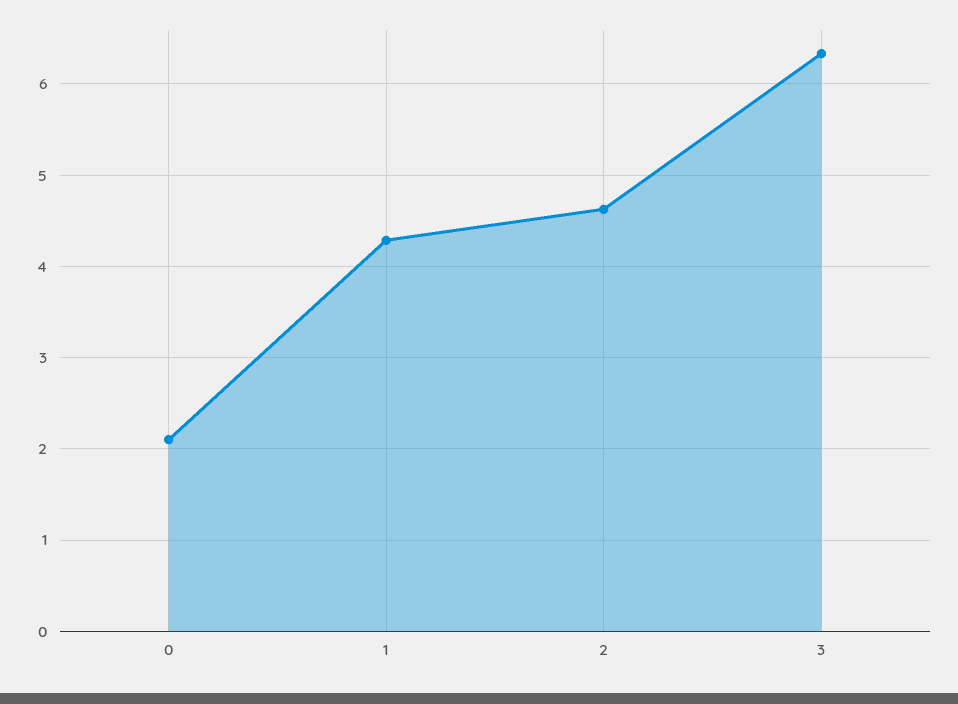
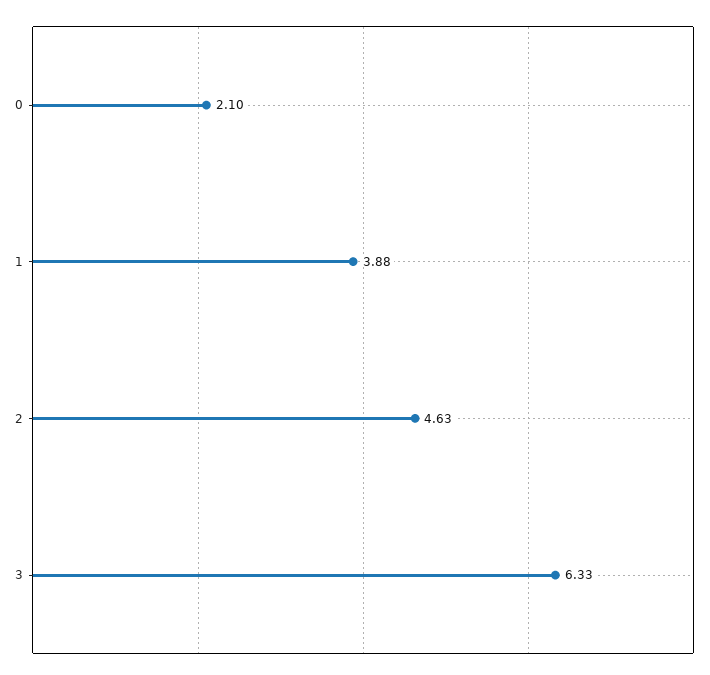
1: 4.3 -> 3.88

